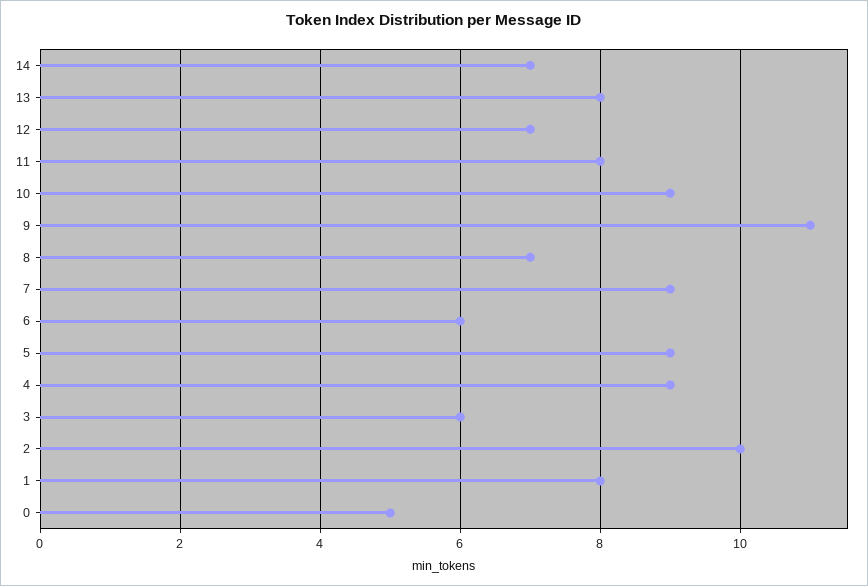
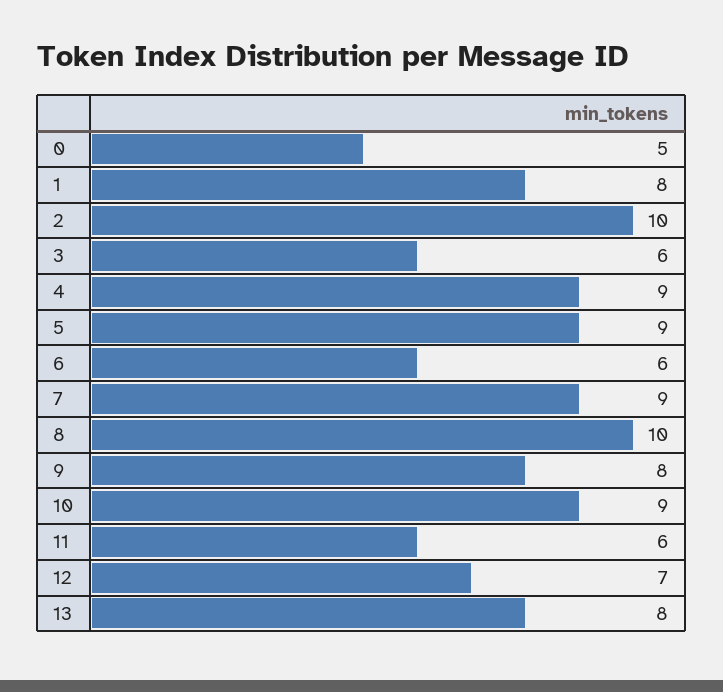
14: 7 -> none
11: 8 -> 6
9: 11 -> 8
8: 7 -> 10

